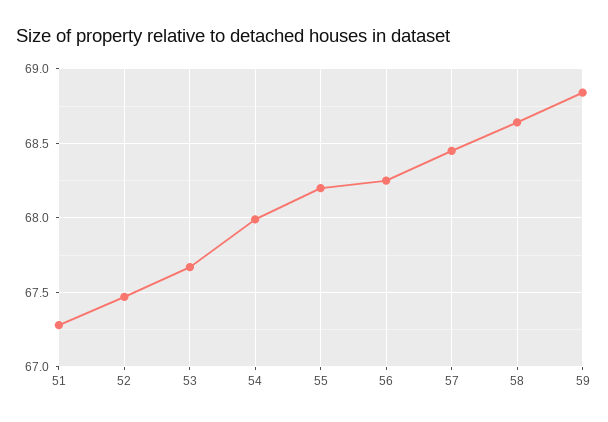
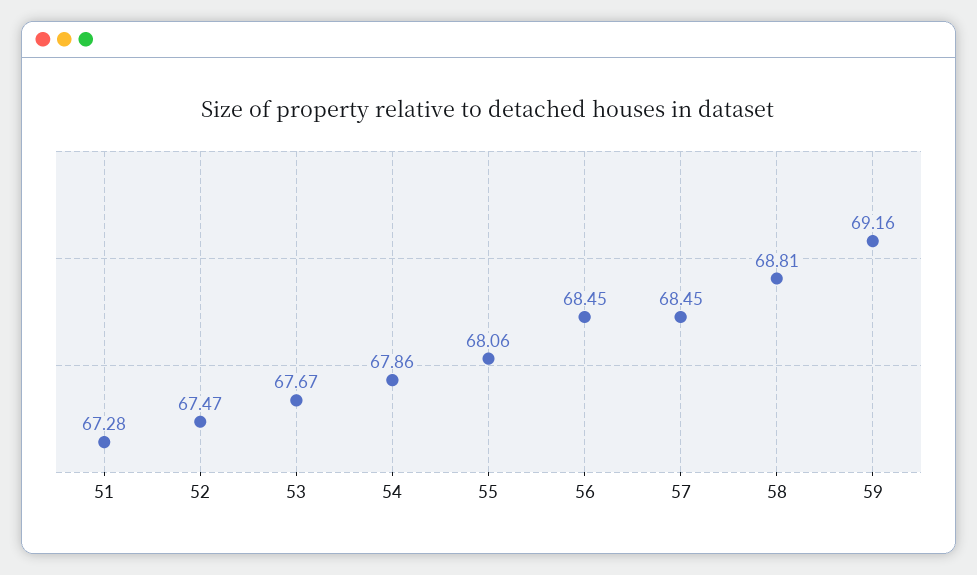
54: 68 -> 67.86
55: 68.2 -> 68.06
56: 68.25 -> 68.45
58: 68.65 -> 68.81
59: 68.85 -> 69.16

